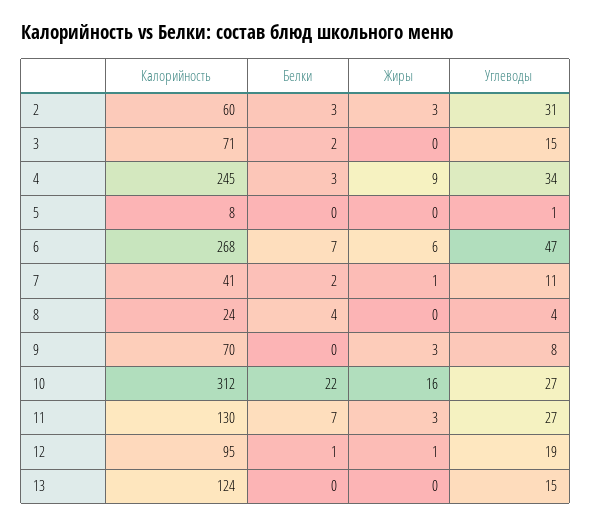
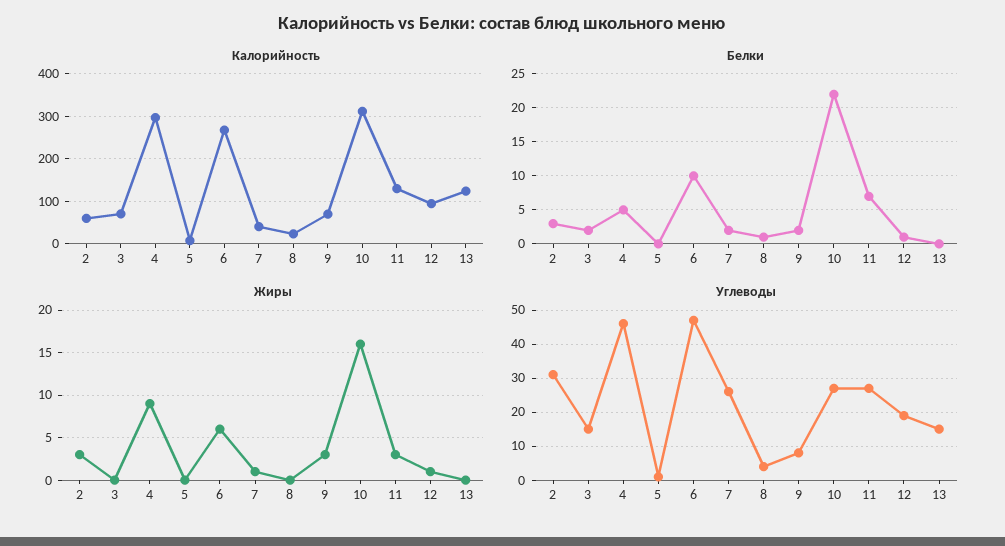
Калорийность, 4: 245 -> 300
Белки, 4: 3 -> 5
Углеводы, 4: 34 -> 45
Белки, 6: 7 -> 10
Углеводы, 7: 11 -> 25
Белки, 8: 4 -> 1
Белки, 9: 0 -> 2

